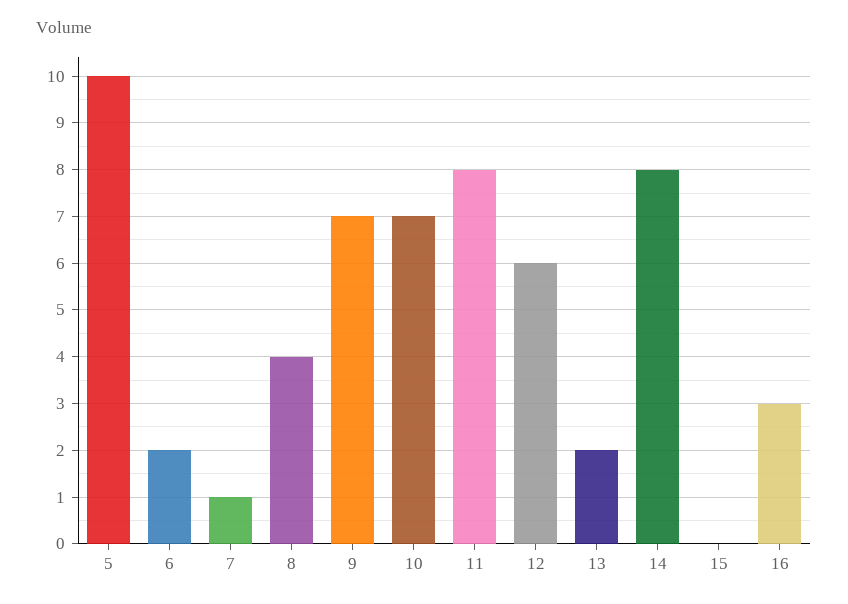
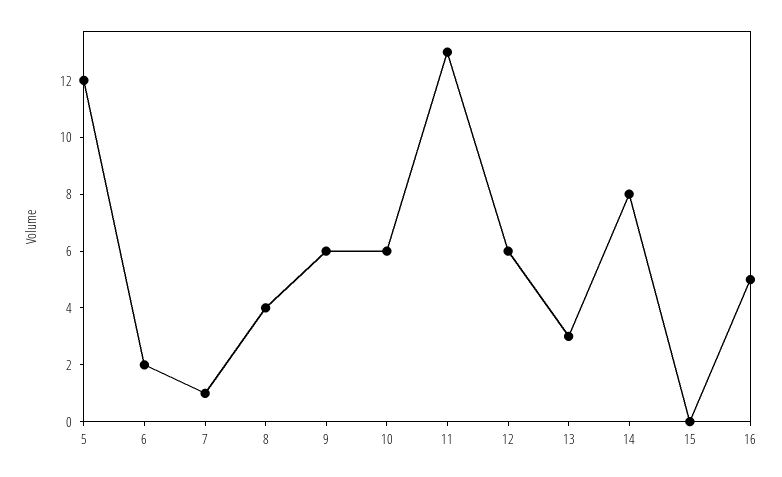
5: 10 -> 12
9: 7 -> 6
10: 7 -> 6
11: 8 -> 13
13: 2 -> 3
16: 3 -> 5

